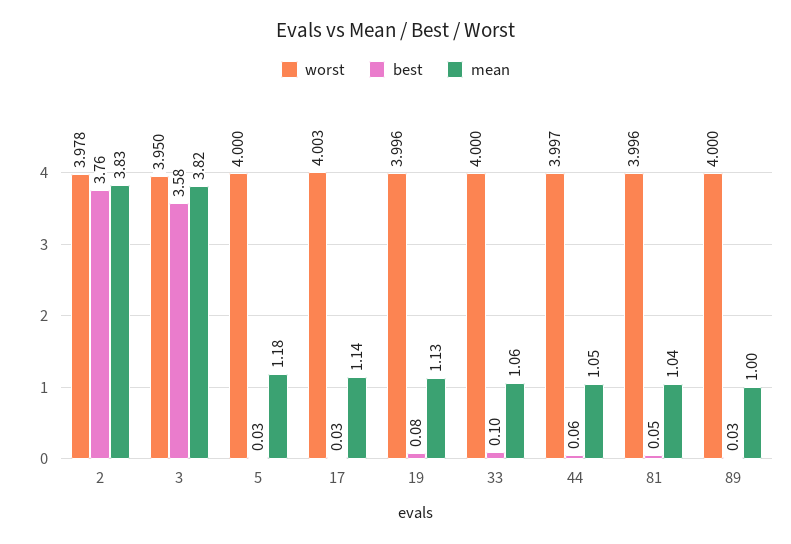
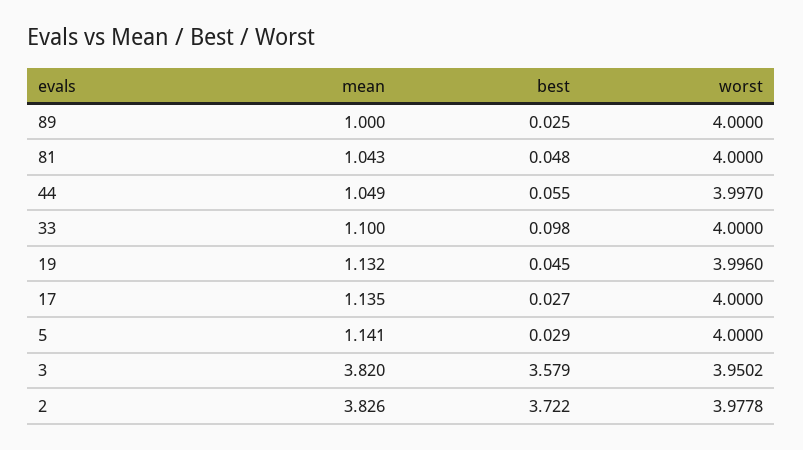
best, 2: 3.76 -> 3.722
mean, 5: 1.18 -> 1.141
worst, 17: 4.003 -> 4
best, 19: 0.08 -> 0.045
mean, 33: 1.06 -> 1.1
worst, 81: 3.996 -> 4

